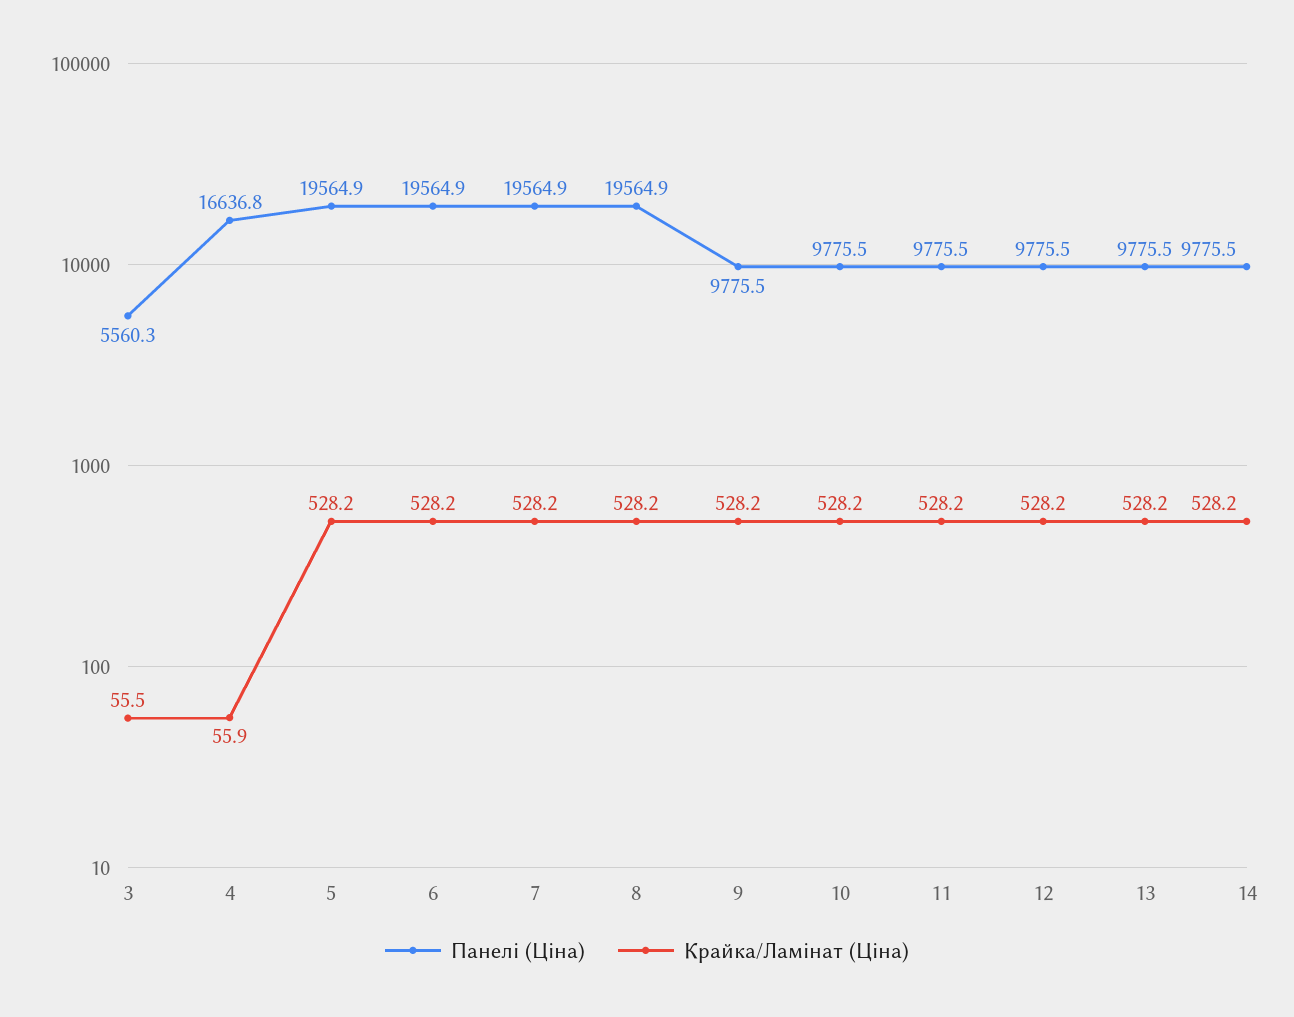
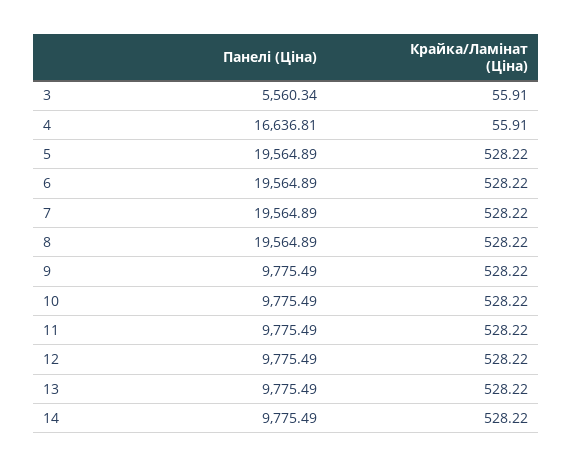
Крайка/Ламінат (Ціна), 3: 55.5 -> 55.91

